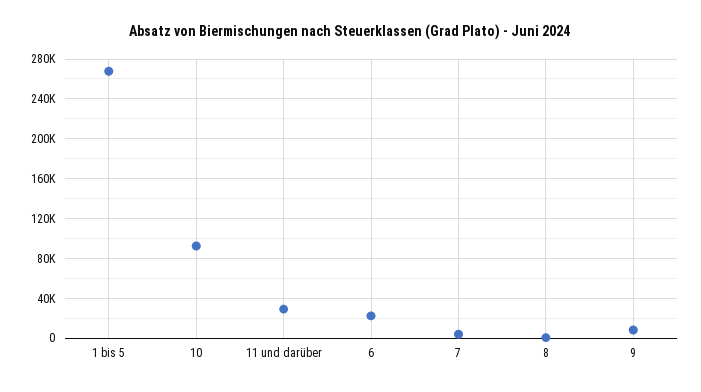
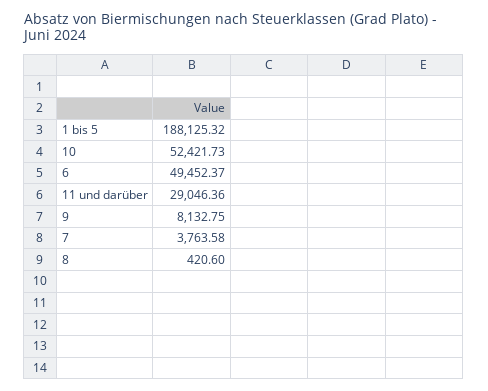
1 bis 5: 270000 -> 188125.32
10: 90000 -> 52421.73
6: 20000 -> 49452.37

